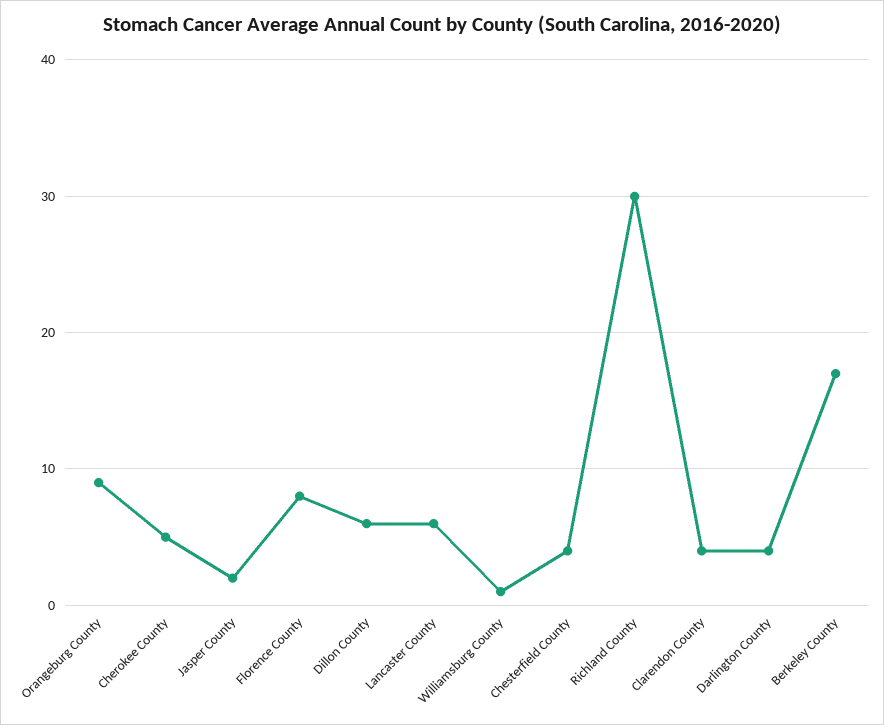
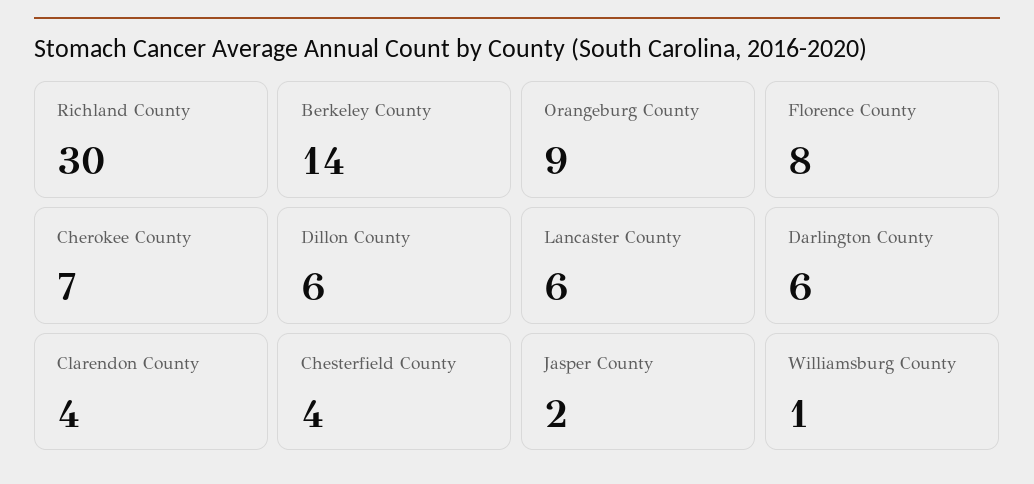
Cherokee County: 5 -> 7
Darlington County: 4 -> 6
Berkeley County: 17 -> 14

